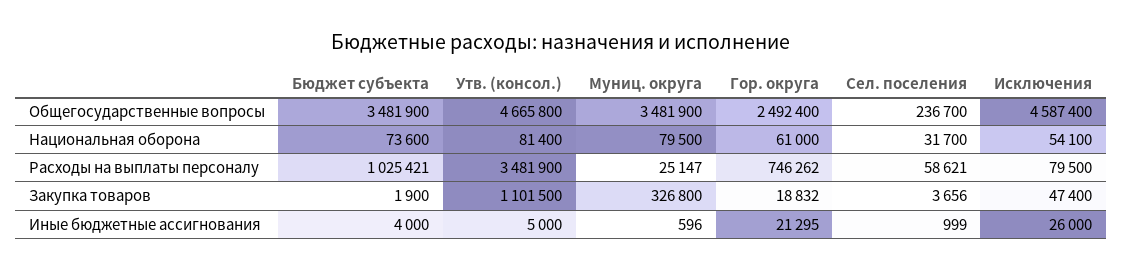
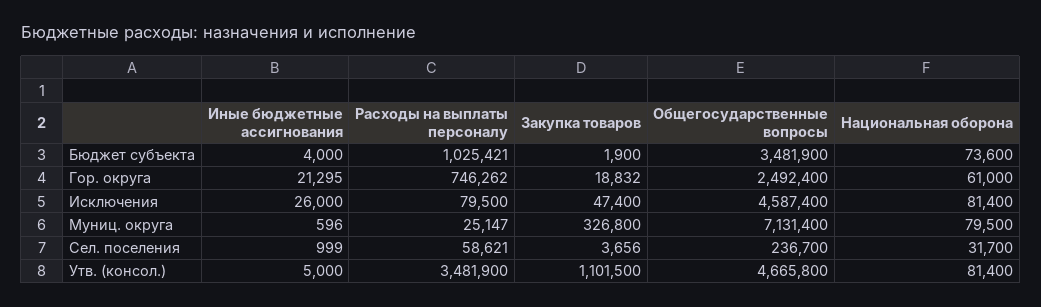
Муниц. округа, Общегосударственные вопросы: 3481900 -> 7131400
Исключения, Национальная оборона: 54100 -> 81400

